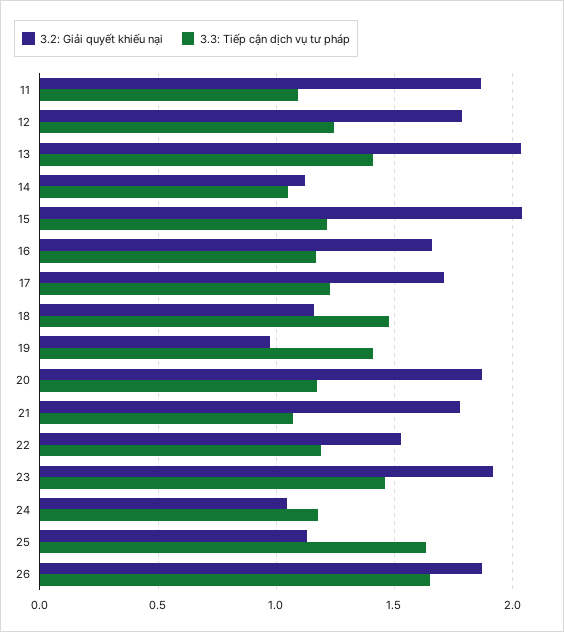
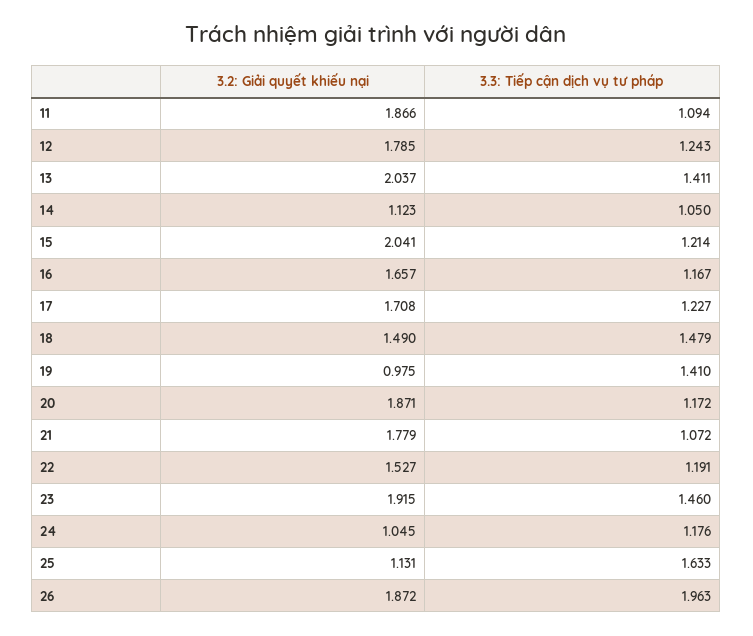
3.2: Giải quyết khiếu nại, 18: 1.15 -> 1.49
3.3: Tiếp cận dịch vụ tư pháp, 26: 1.65 -> 1.963

